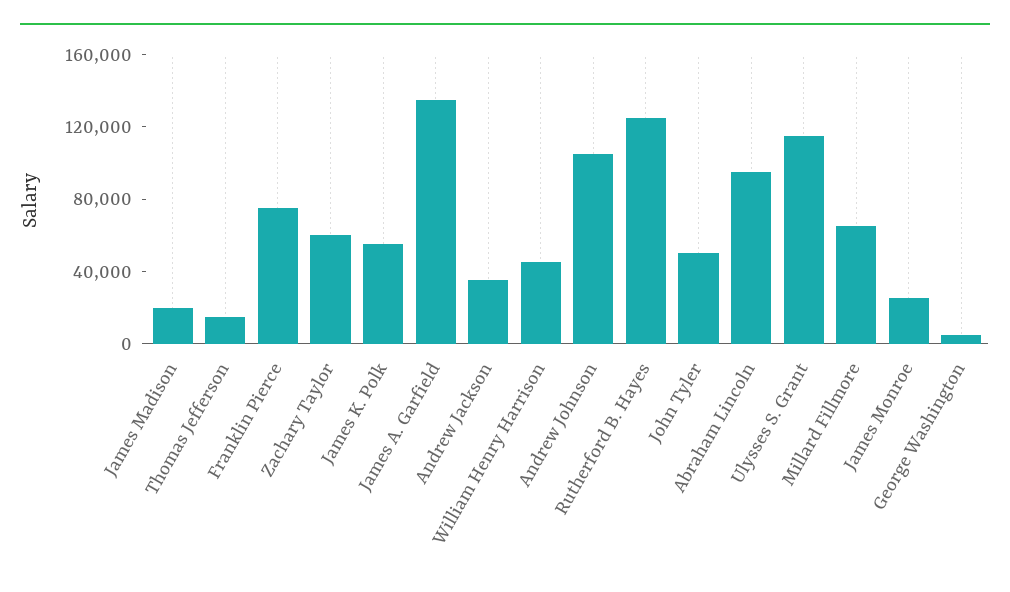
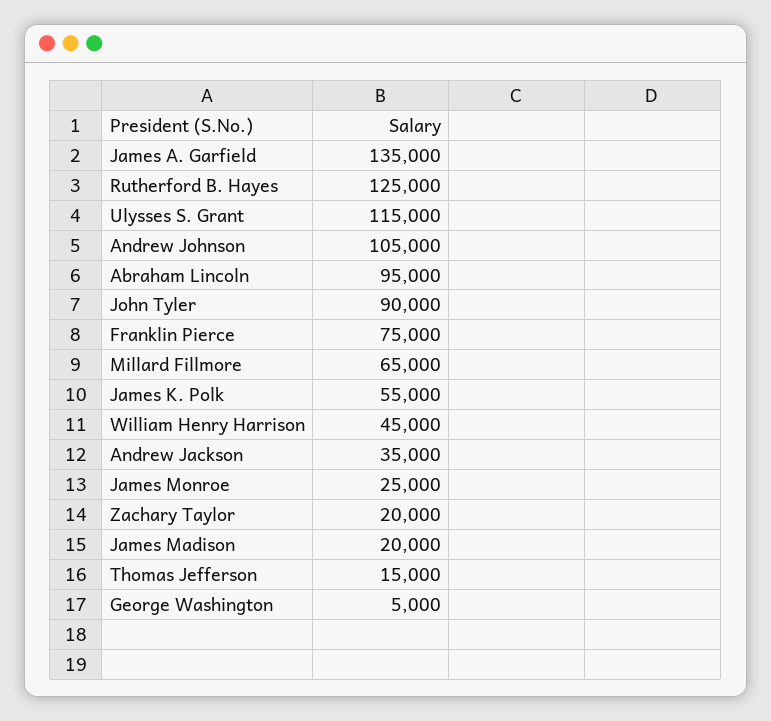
Zachary Taylor: 60000 -> 20000
John Tyler: 50000 -> 90000

